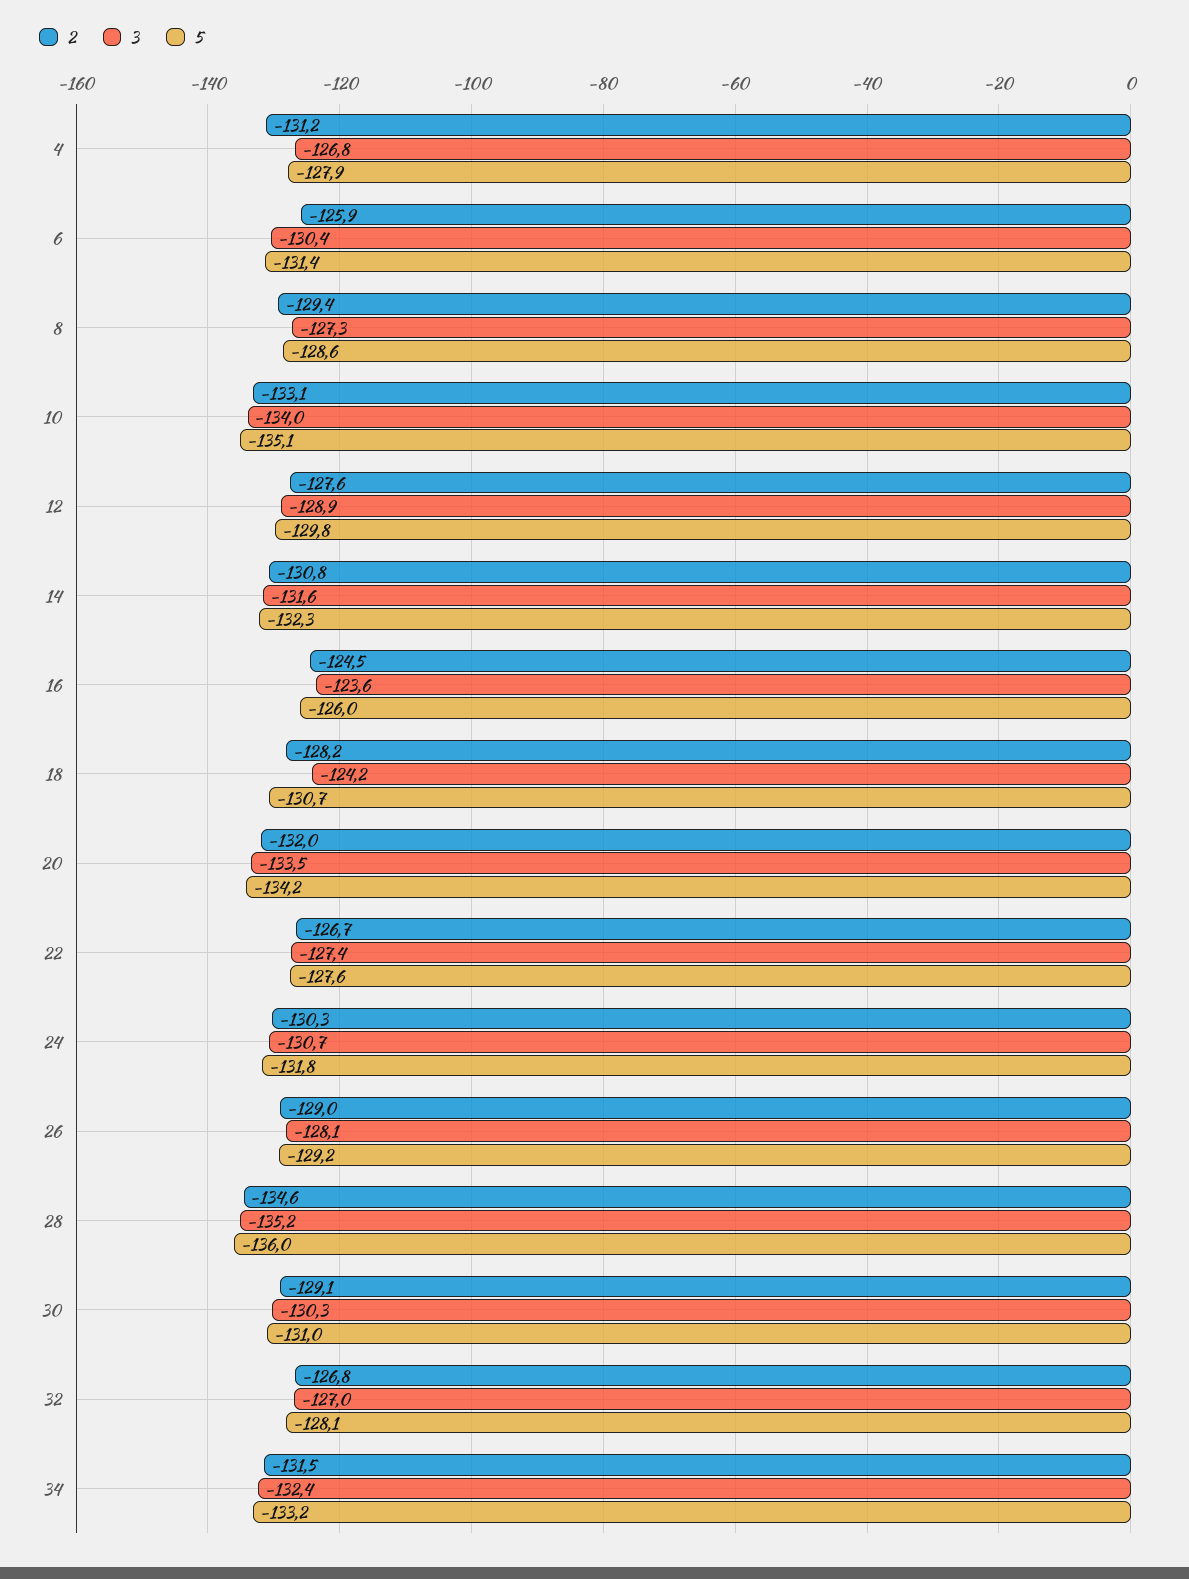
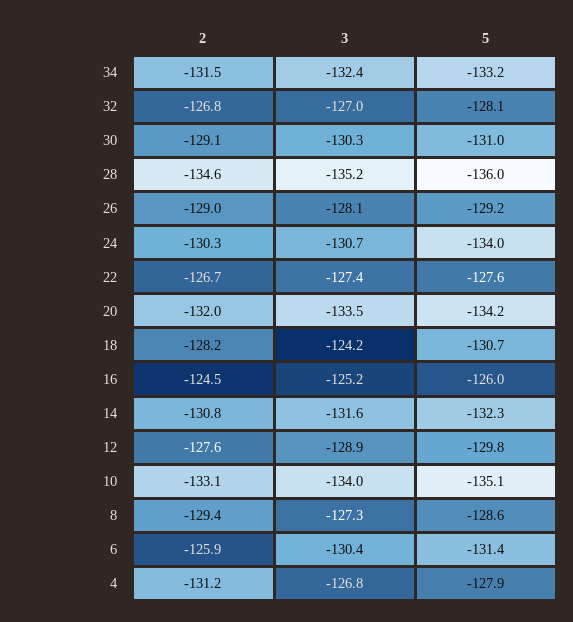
3, 16: -123.6 -> -125.2
5, 24: -131.8 -> -134

